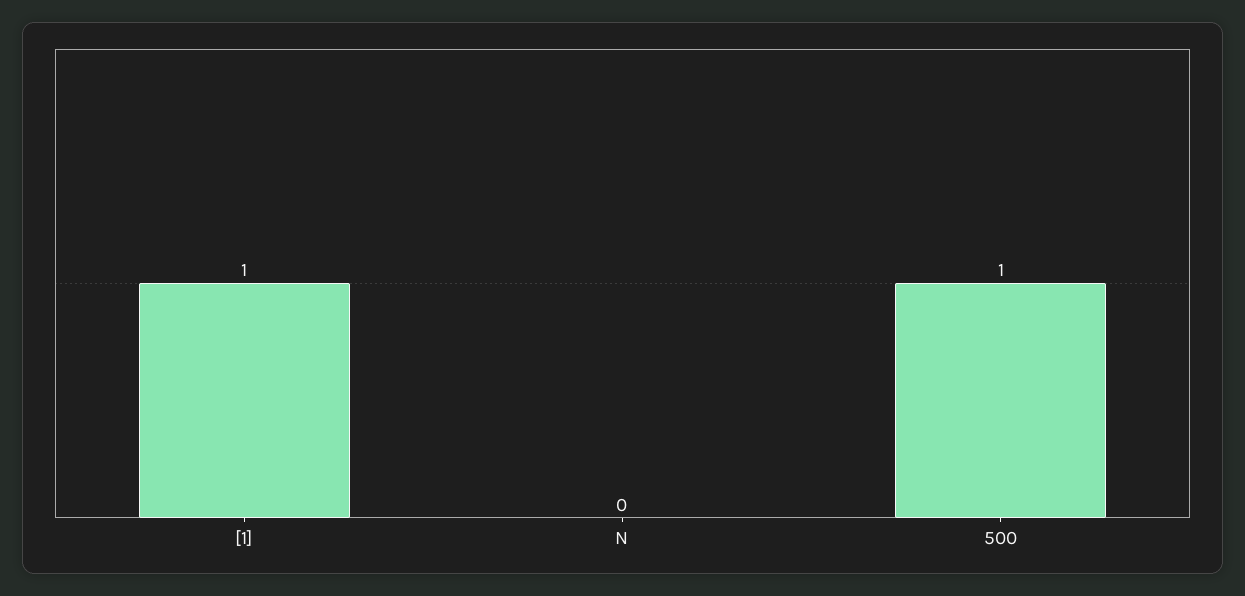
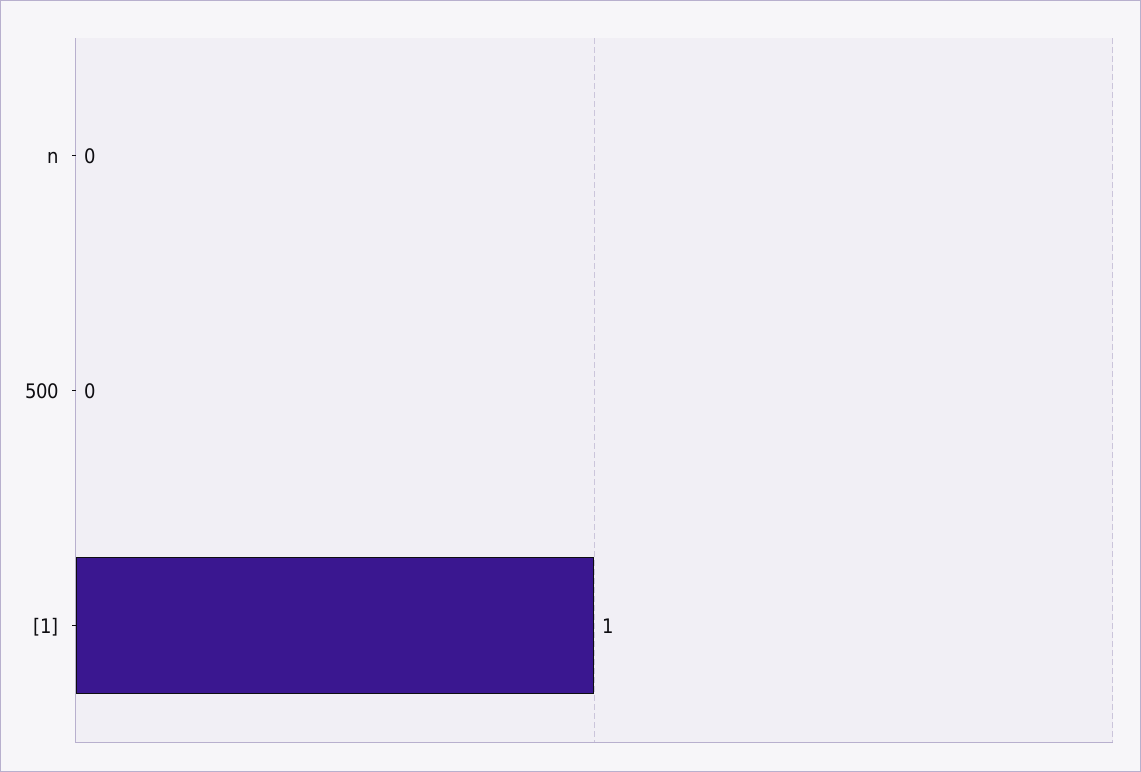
500: 1 -> 0

